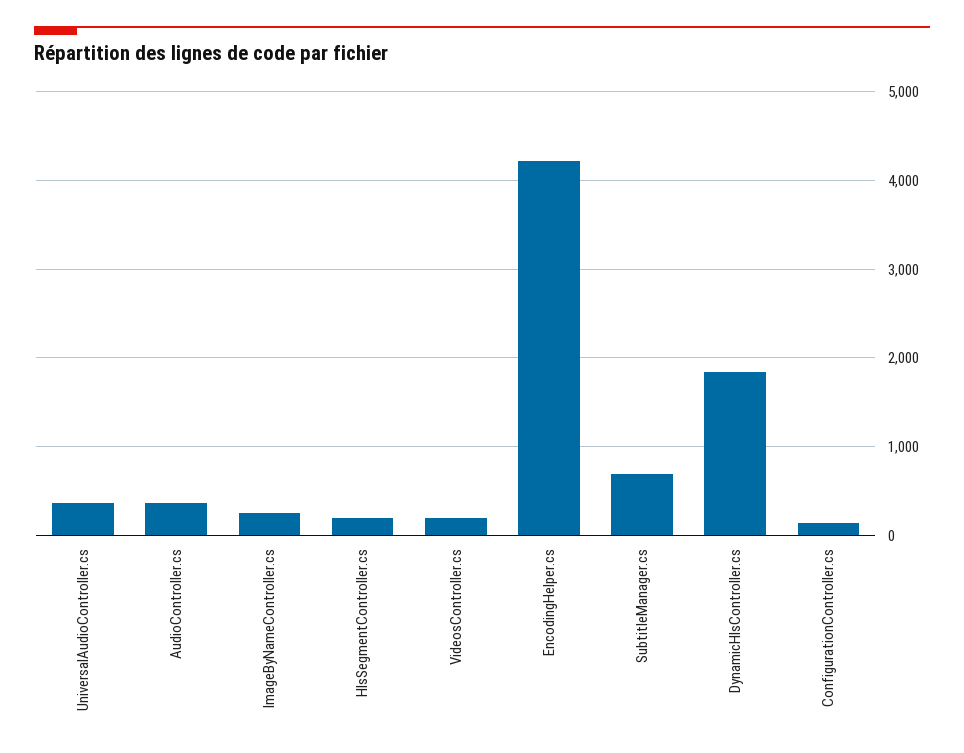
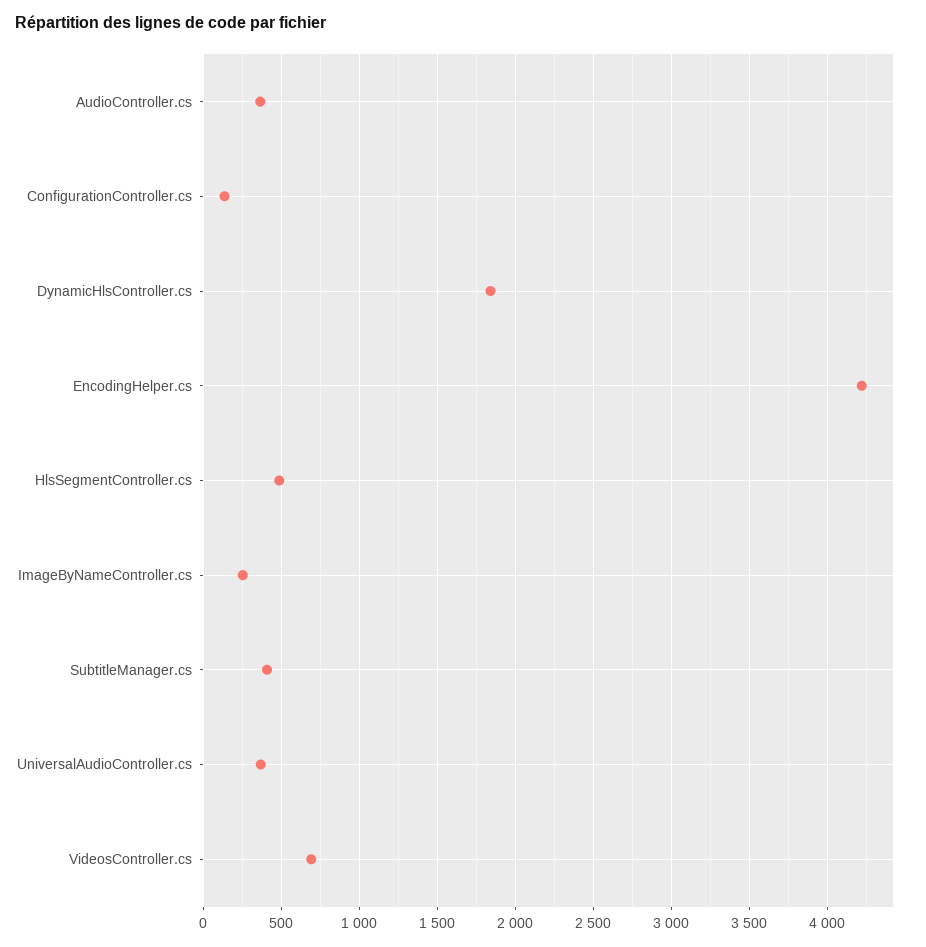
HlsSegmentController.cs: 200 -> 500
VideosController.cs: 200 -> 700
SubtitleManager.cs: 700 -> 400

